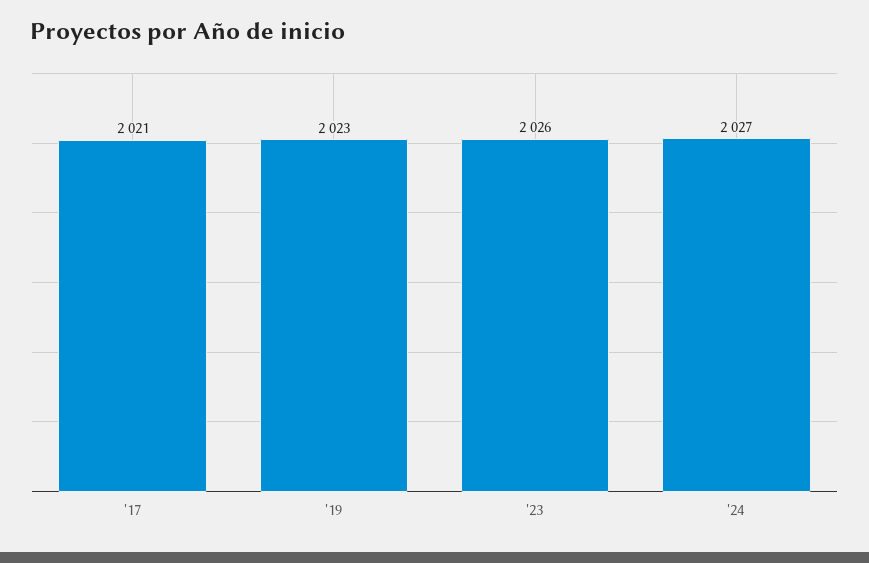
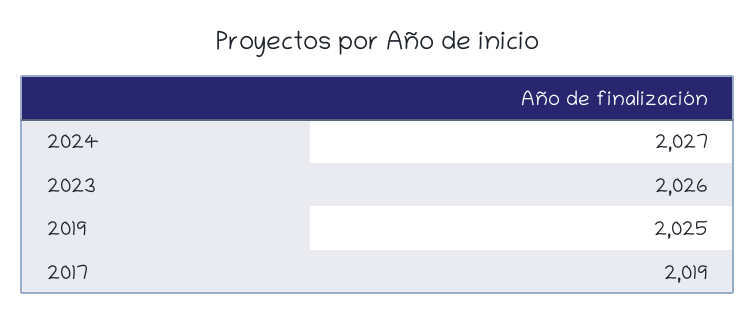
'17: 2021 -> 2019
'19: 2023 -> 2025

